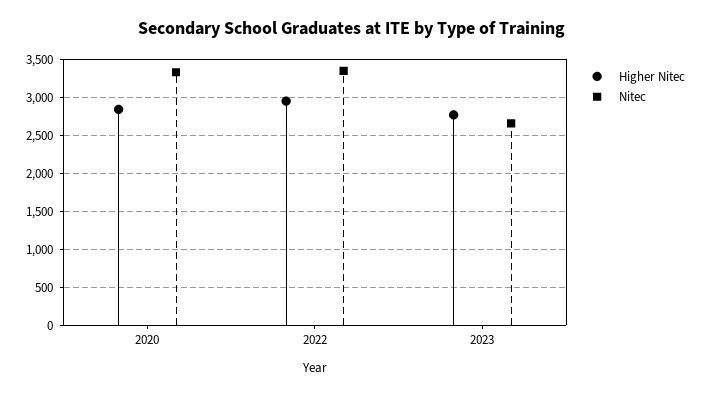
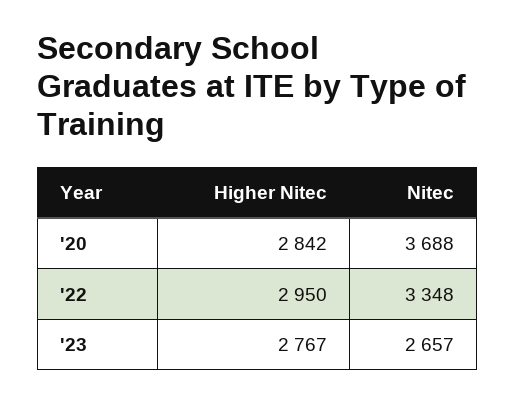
Nitec, 2020: 3300 -> 3688

